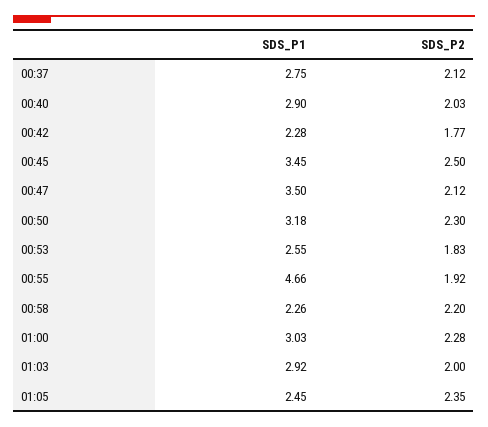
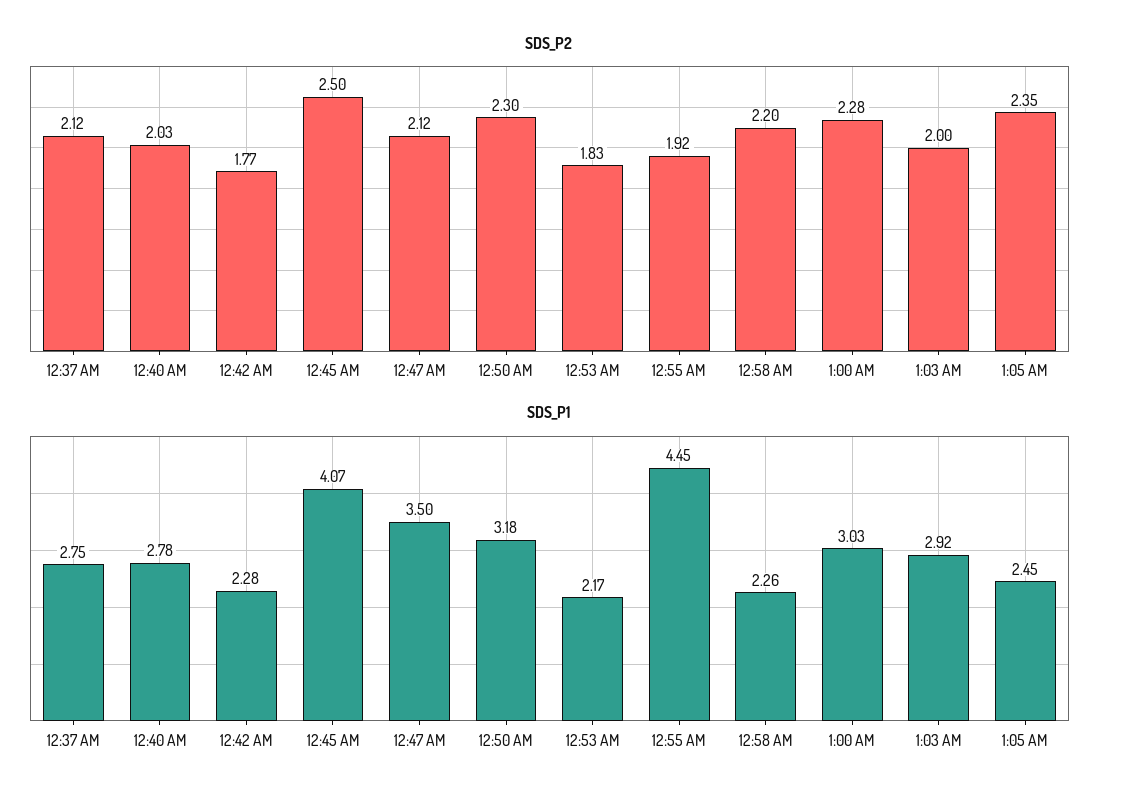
SDS_P1, 00:40: 2.9 -> 2.78
SDS_P1, 00:45: 3.45 -> 4.07
SDS_P1, 00:53: 2.55 -> 2.17
SDS_P1, 00:55: 4.66 -> 4.45

